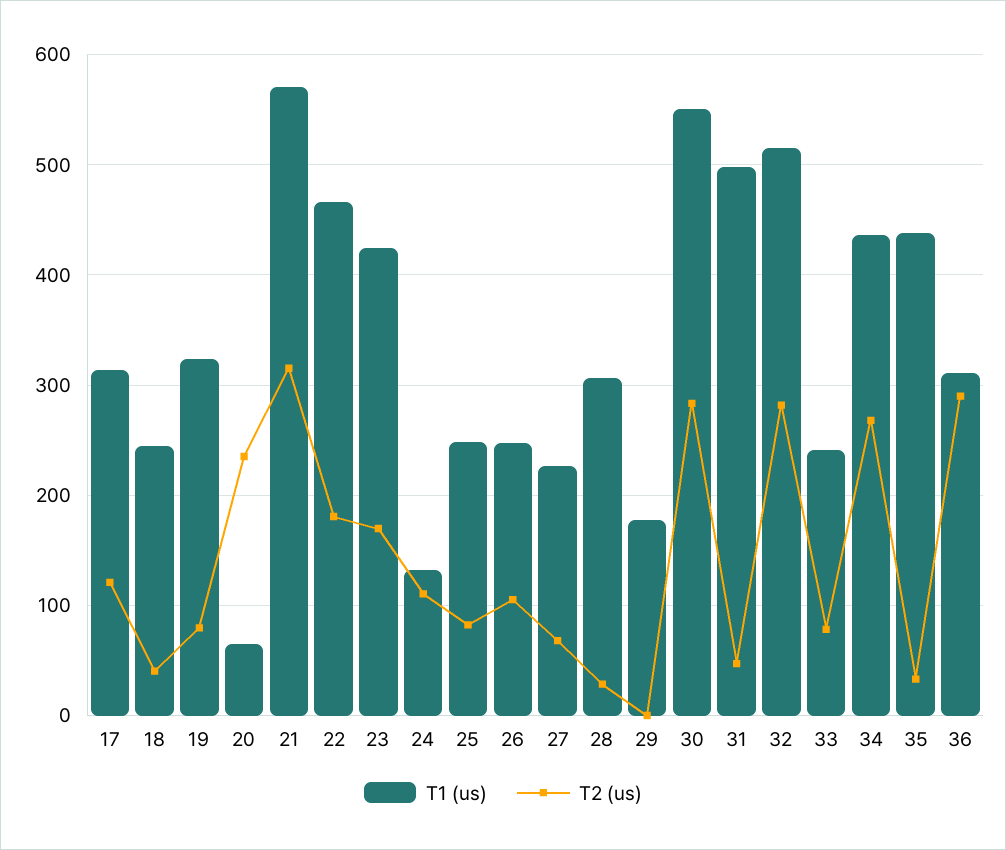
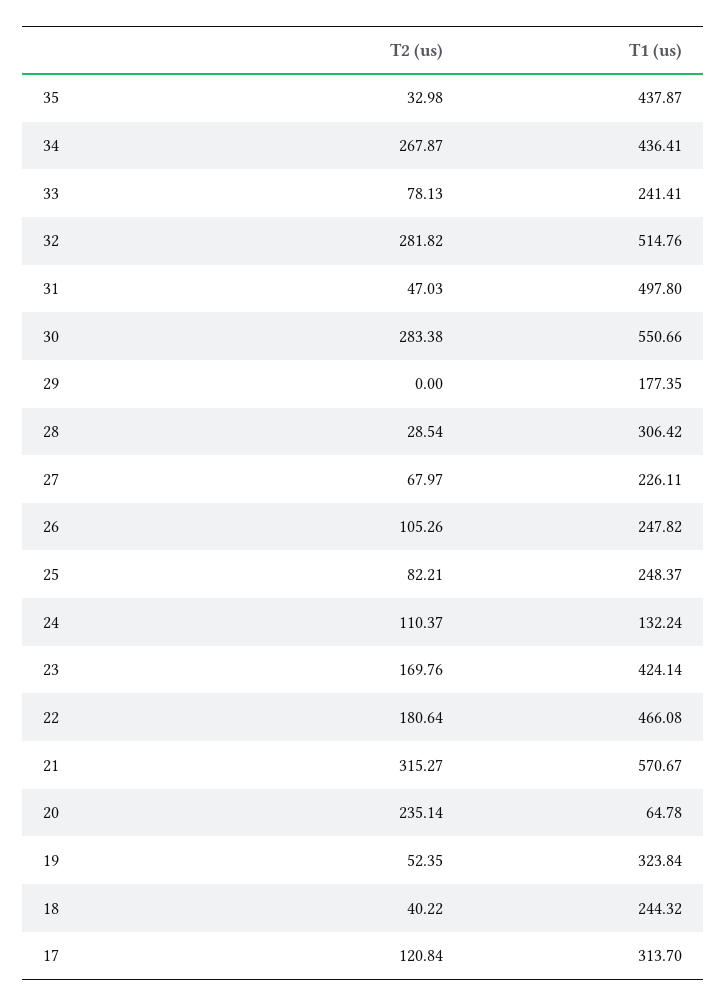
T2 (us), 19: 80 -> 52.35
T1 (us), 36: 310 -> none
T2 (us), 36: 290 -> none

